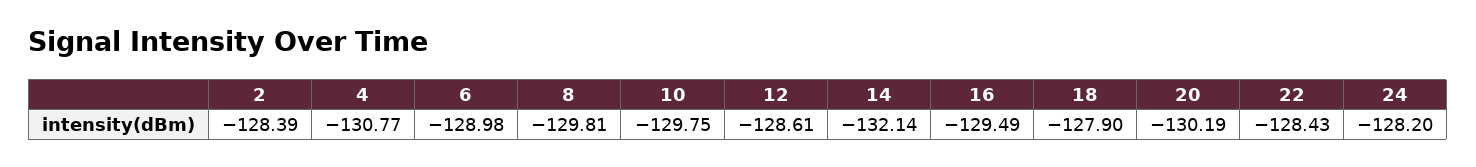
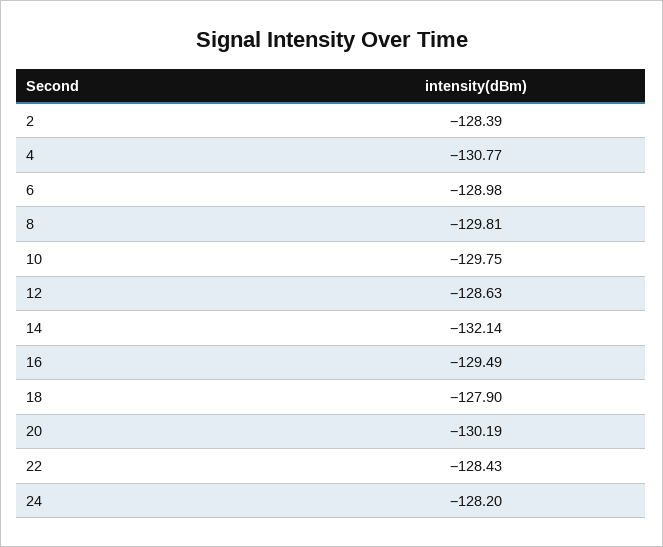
12: -128.61 -> -128.63

